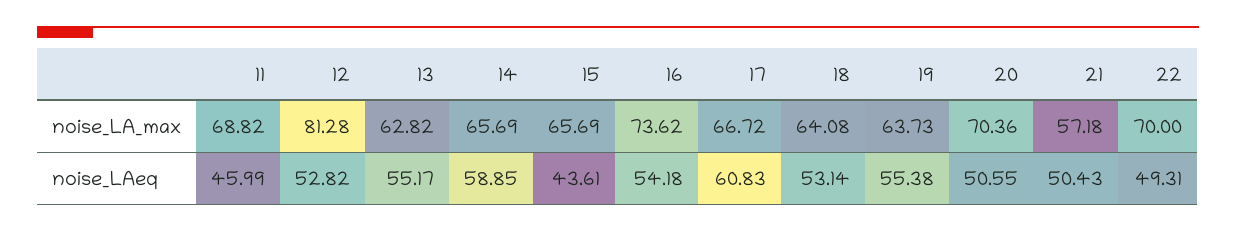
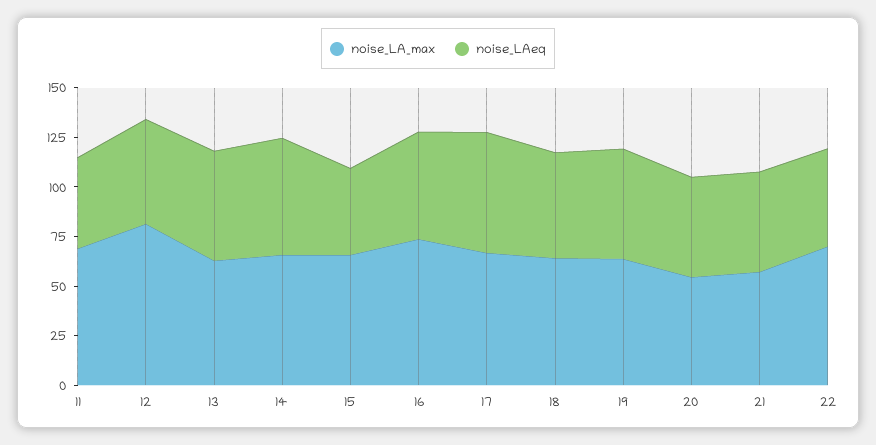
noise_LA_max, 20: 70.36 -> 55

